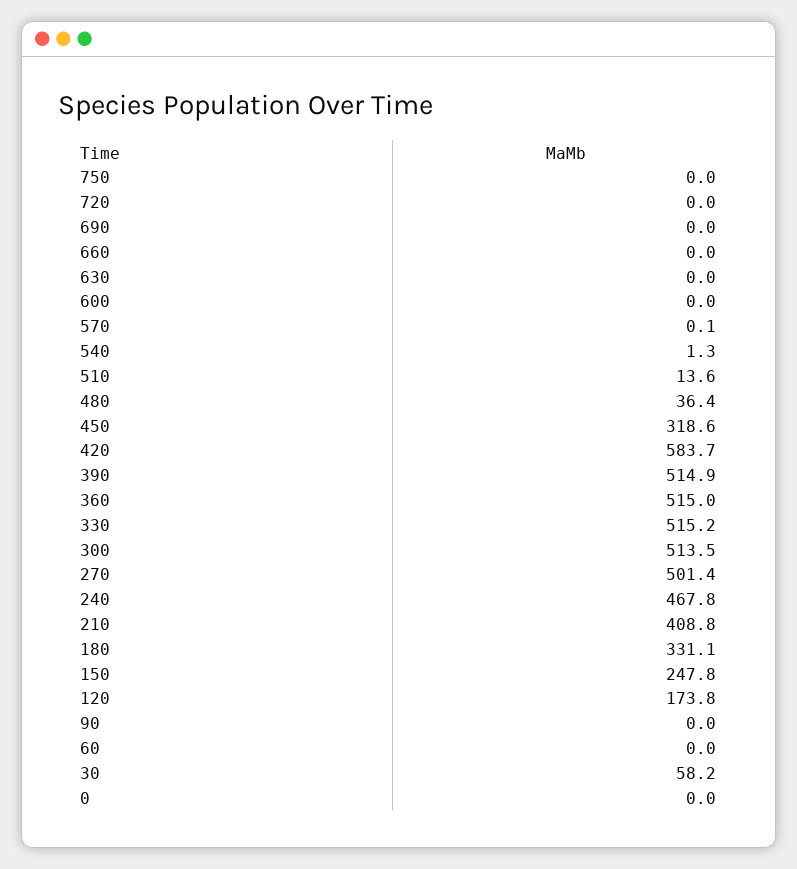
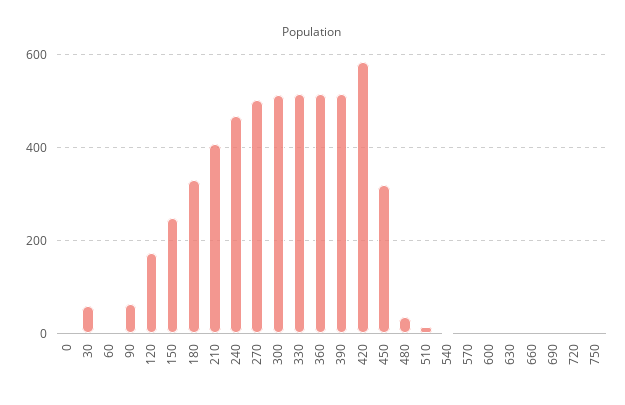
90: 0 -> 60

